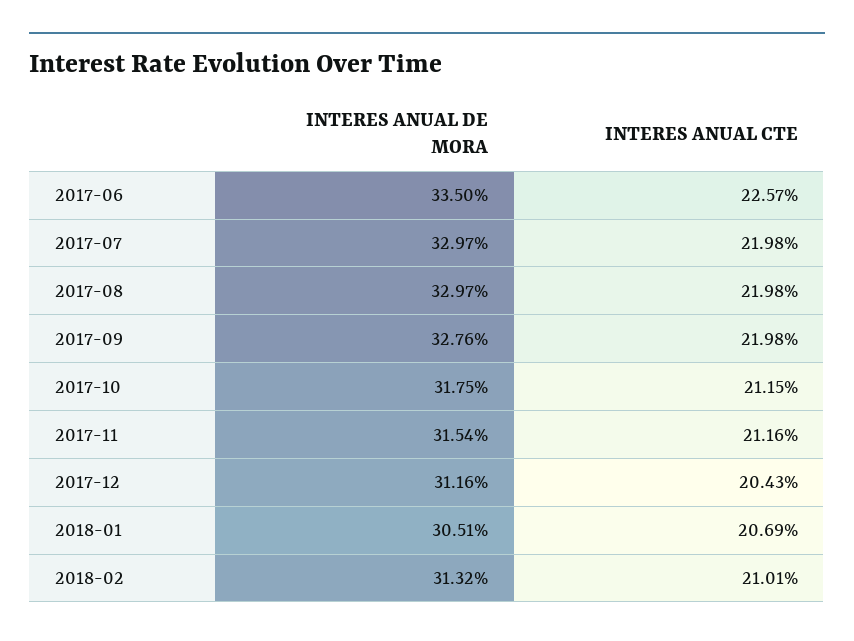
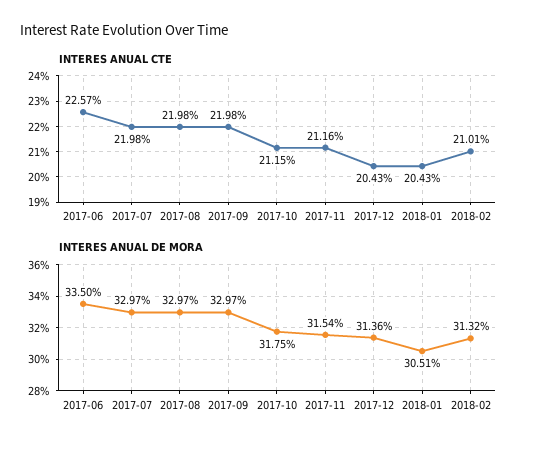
INTERES ANUAL DE MORA, 2017-09: 32.76 -> 32.97
INTERES ANUAL DE MORA, 2017-12: 31.16 -> 31.36
INTERES ANUAL CTE, 2018-01: 20.69 -> 20.43

